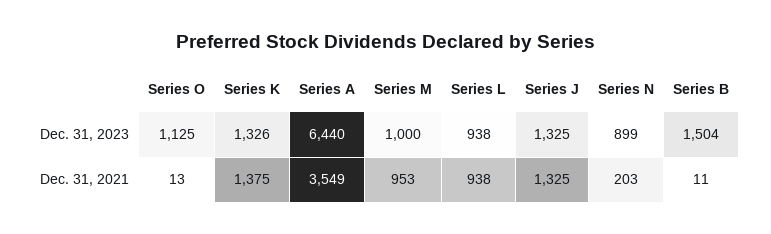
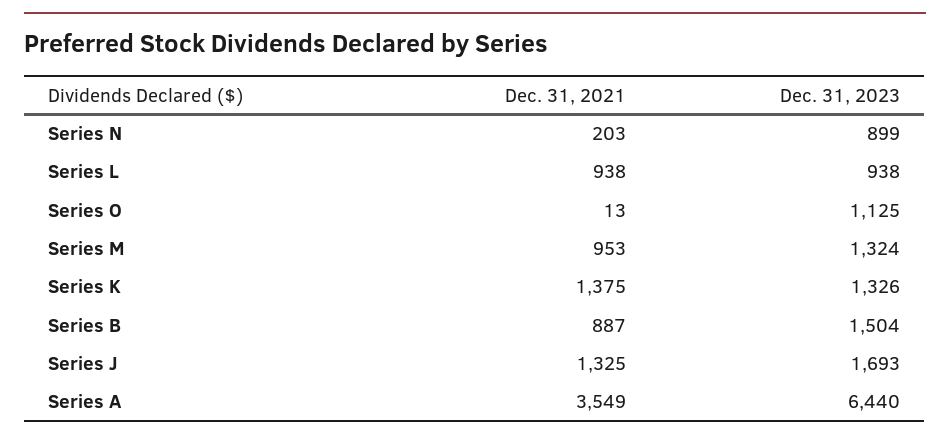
Series M, Dec. 31, 2023: 1000 -> 1324
Series J, Dec. 31, 2023: 1325 -> 1693
Series B, Dec. 31, 2021: 11 -> 887

